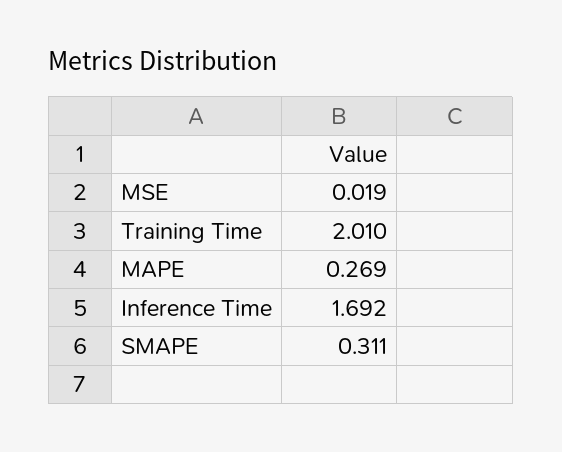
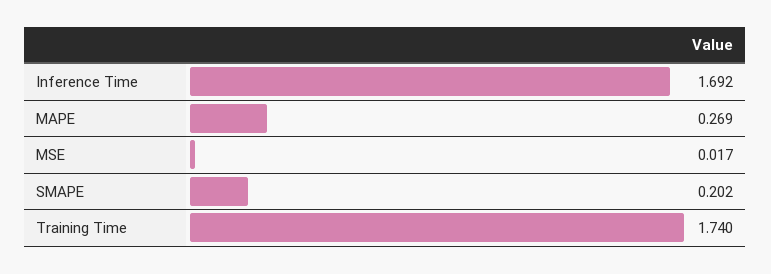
MSE: 0.019 -> 0.017
Training Time: 2.01 -> 1.74
SMAPE: 0.311 -> 0.202

